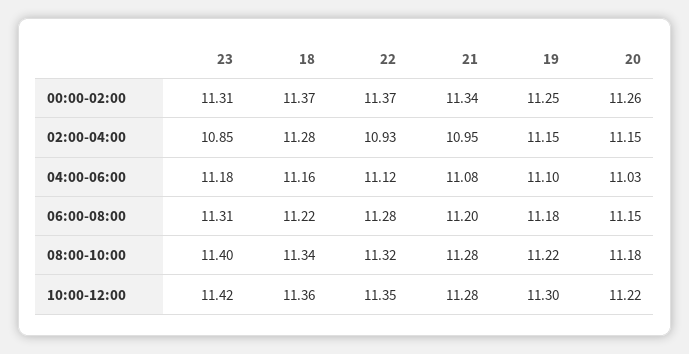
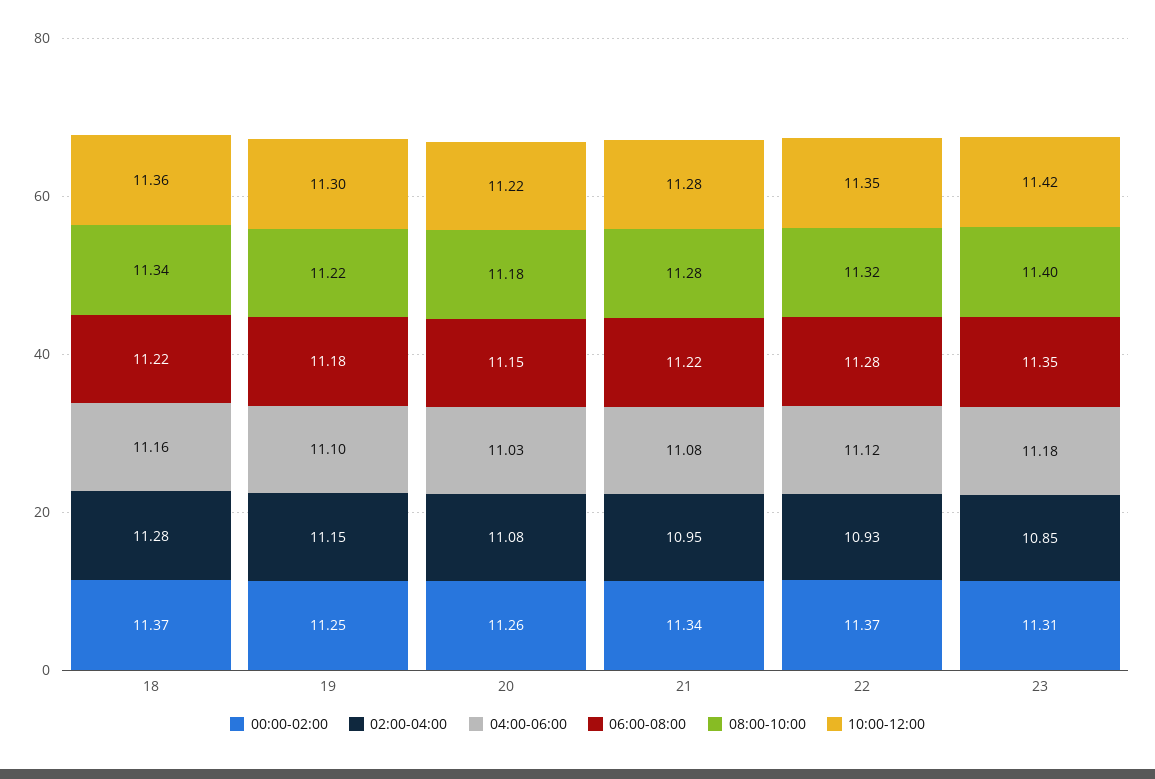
02:00-04:00, 20: 11.15 -> 11.08
06:00-08:00, 23: 11.31 -> 11.35
06:00-08:00, 21: 11.2 -> 11.22

